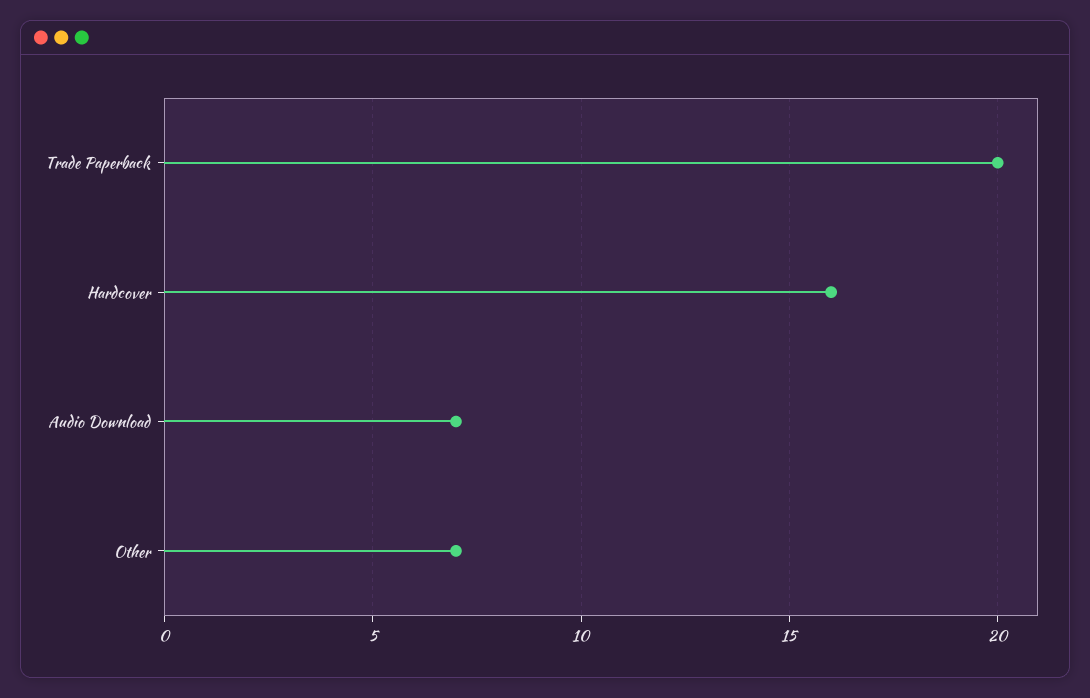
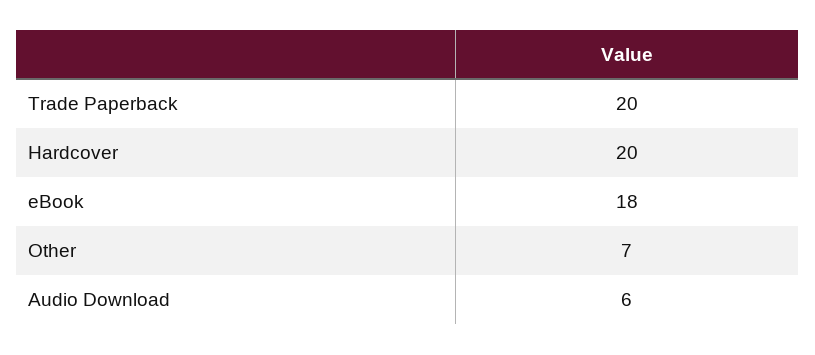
Hardcover: 16 -> 20
Audio Download: 7 -> 6
eBook: none -> 18

